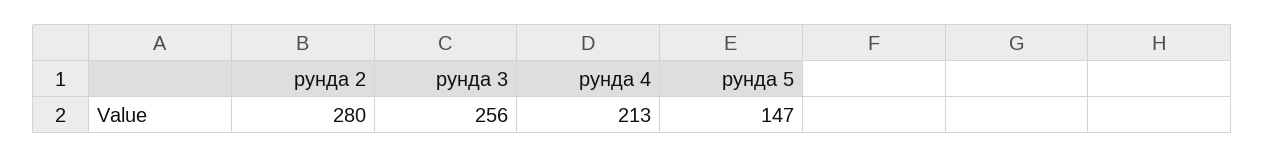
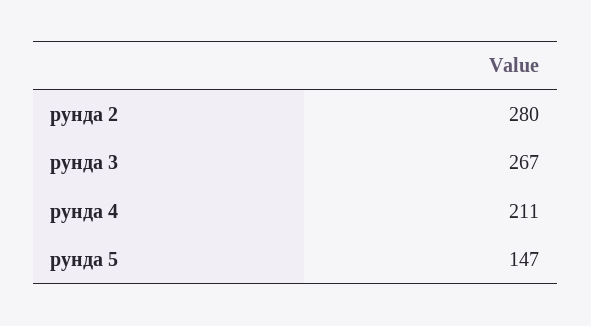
рунда 3: 256 -> 267
рунда 4: 213 -> 211

